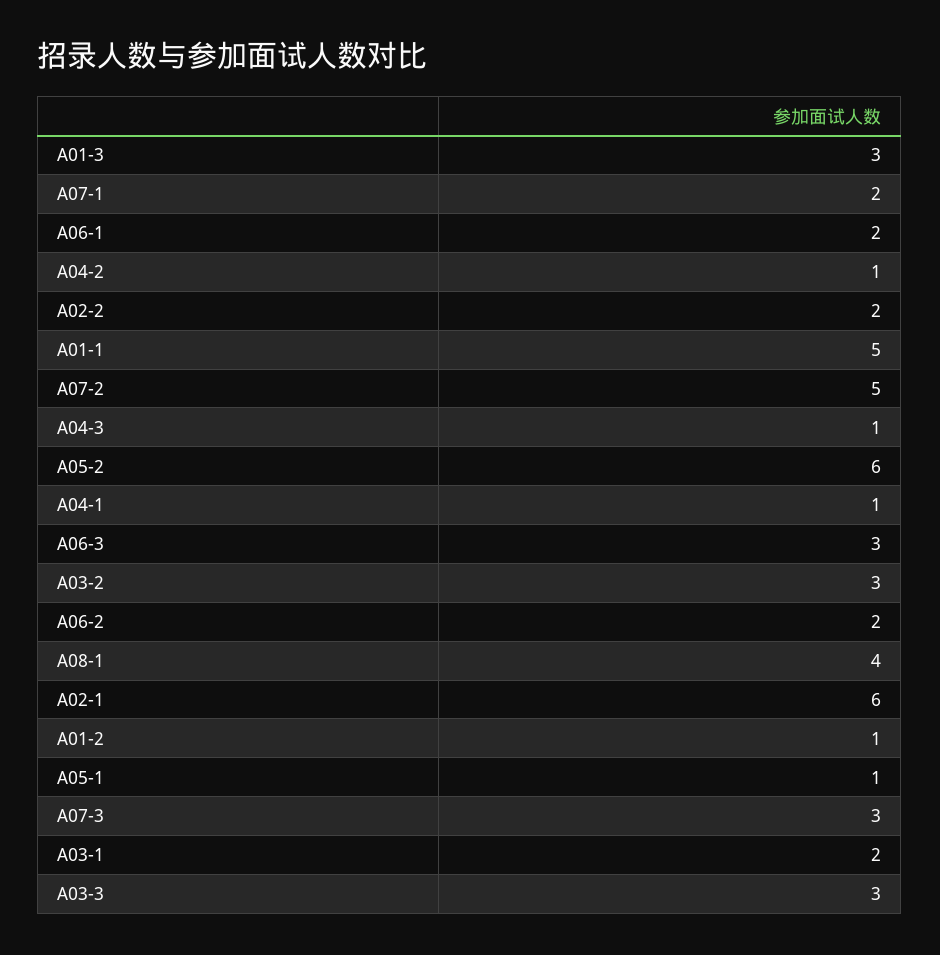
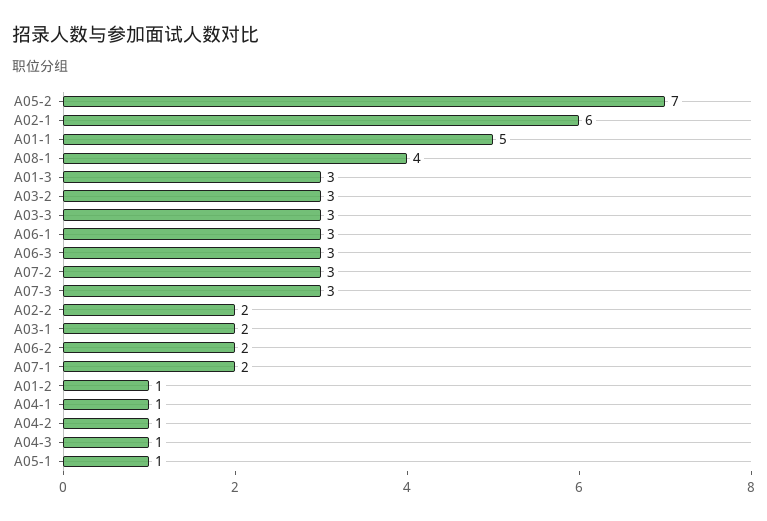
A06-1: 2 -> 3
A07-2: 5 -> 3
A05-2: 6 -> 7

